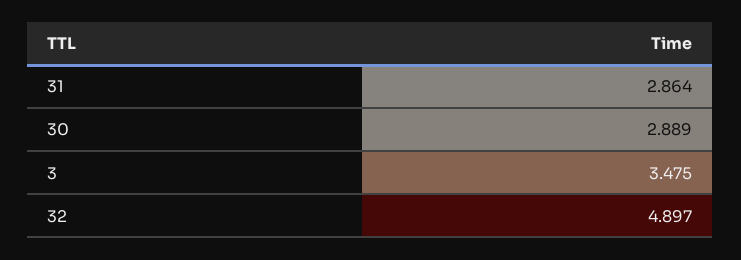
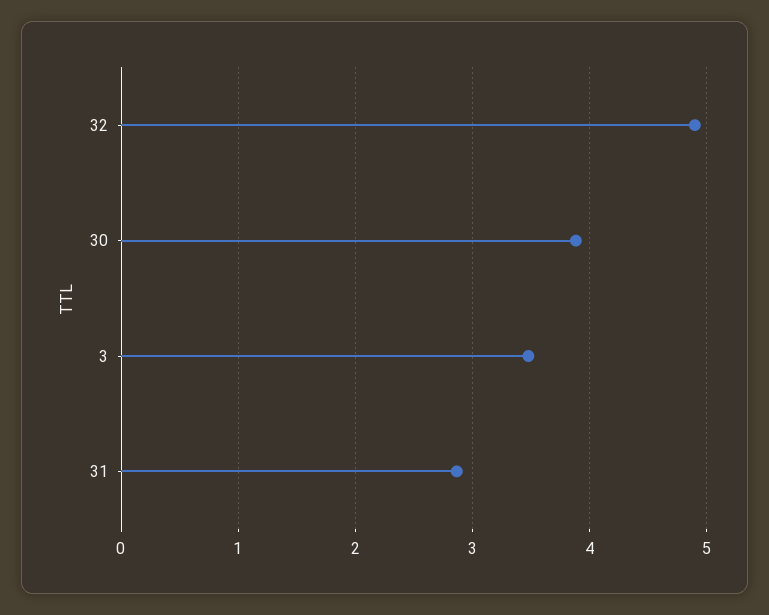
30: 2.889 -> 3.9

